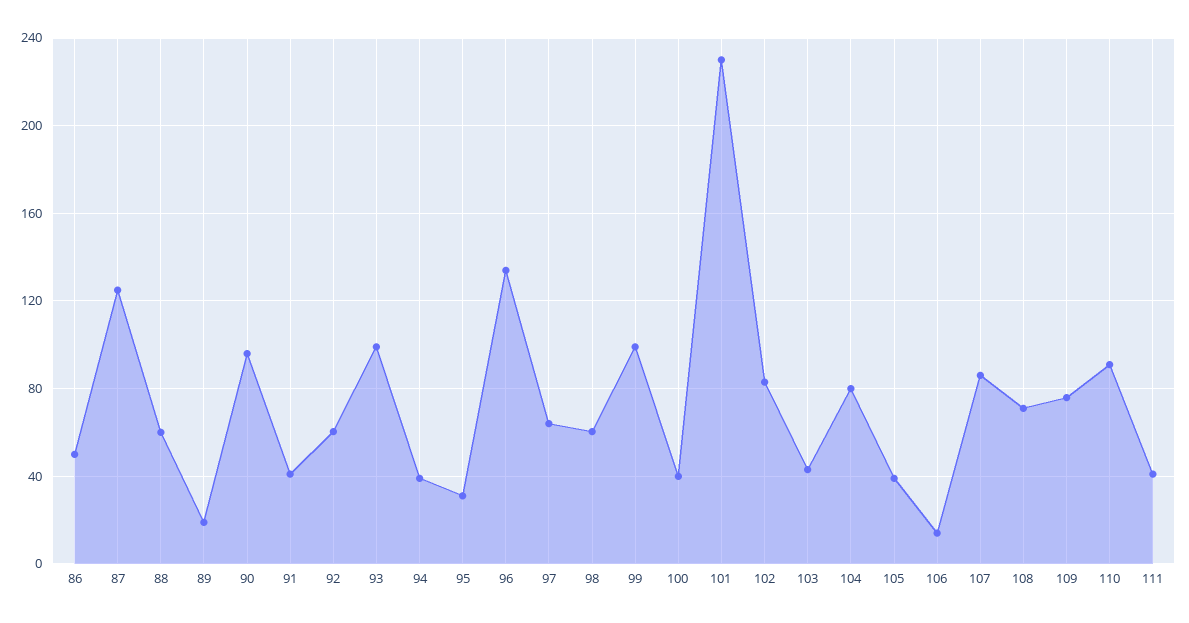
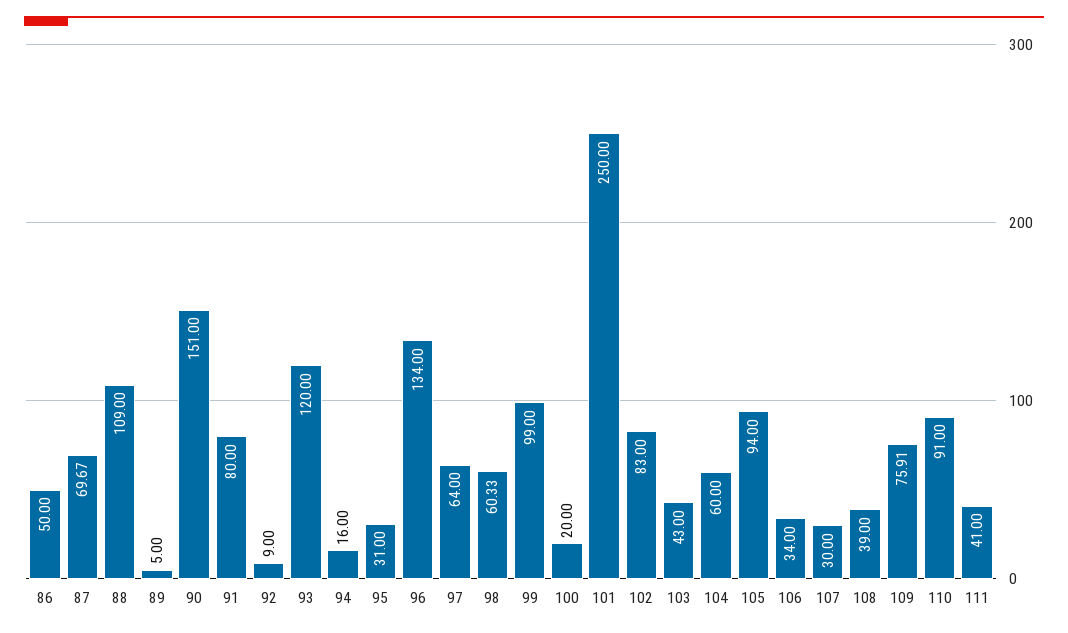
87: 125 -> 69.67
88: 60 -> 109
89: 20 -> 5
90: 95 -> 151
91: 40 -> 80
92: 60 -> 9
93: 100 -> 120
94: 40 -> 16
100: 40 -> 20
101: 230 -> 250
104: 80 -> 60
105: 40 -> 94
106: 15 -> 34
107: 85 -> 30
108: 70 -> 39

